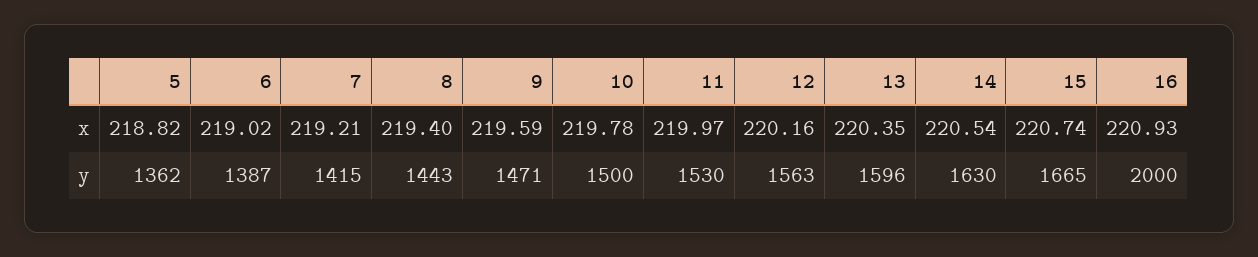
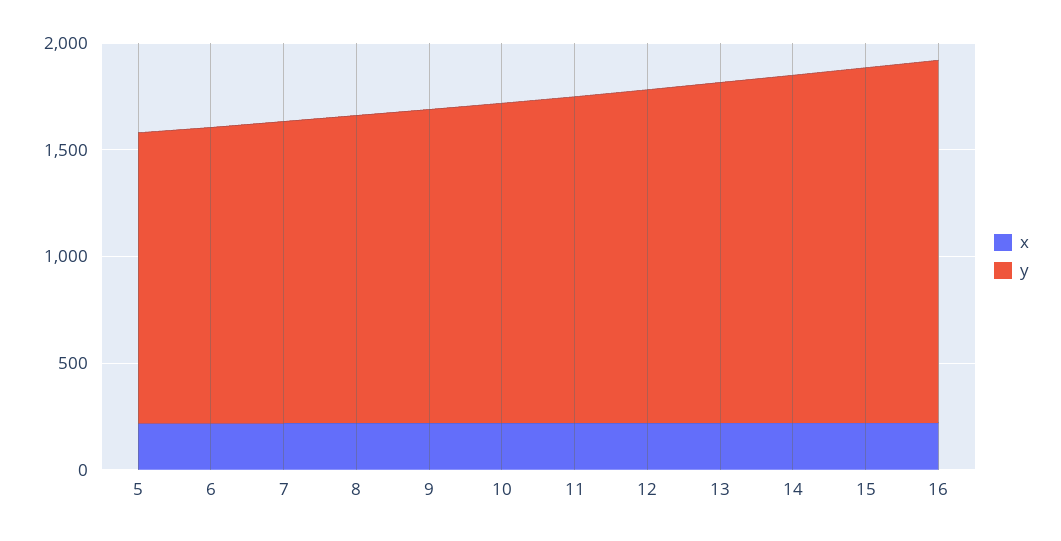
y, 16: 2000 -> 1700

